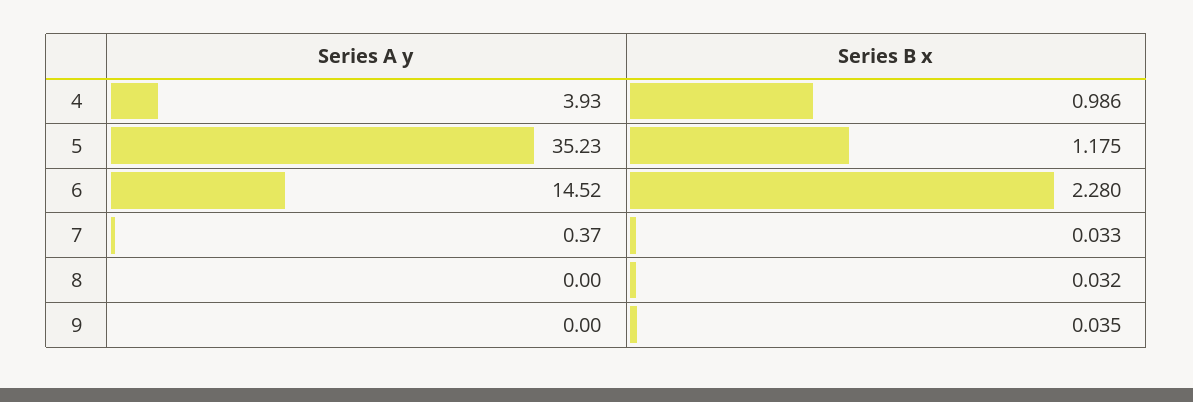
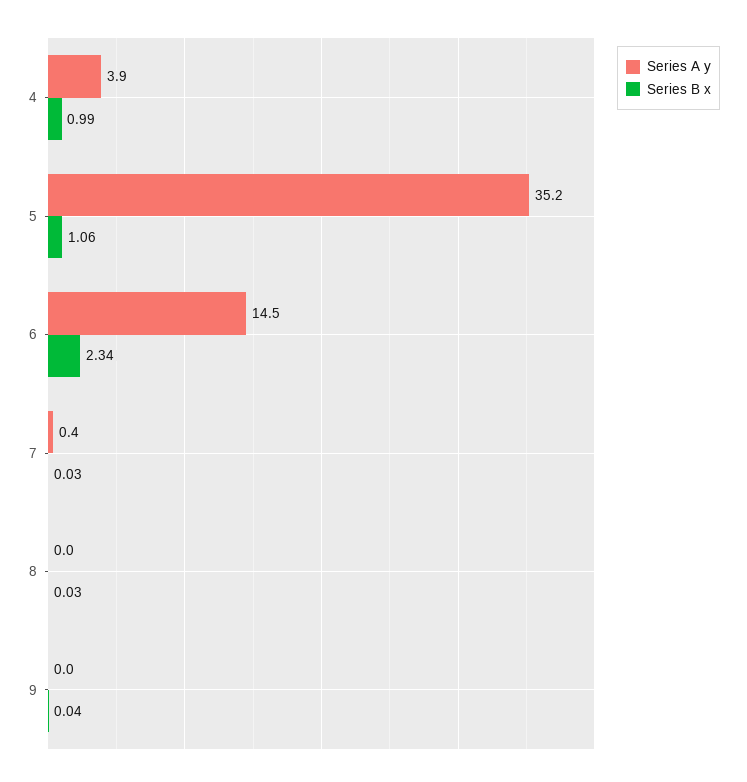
Series B x, 5: 1.175 -> 1.06
Series B x, 6: 2.28 -> 2.34

